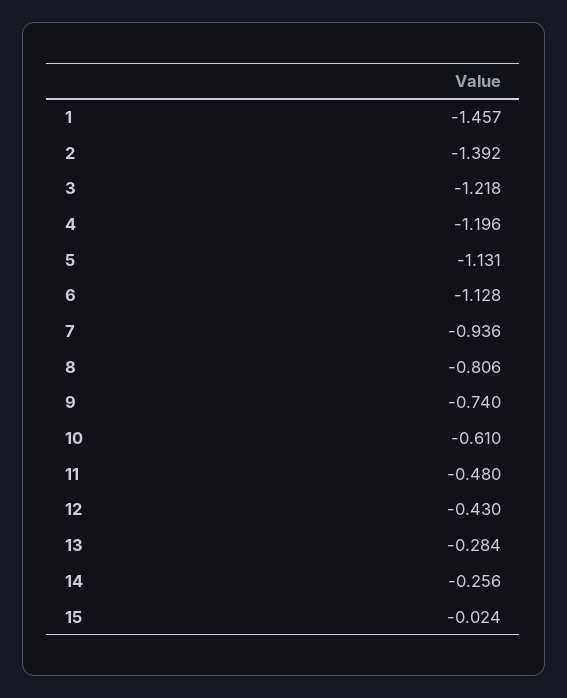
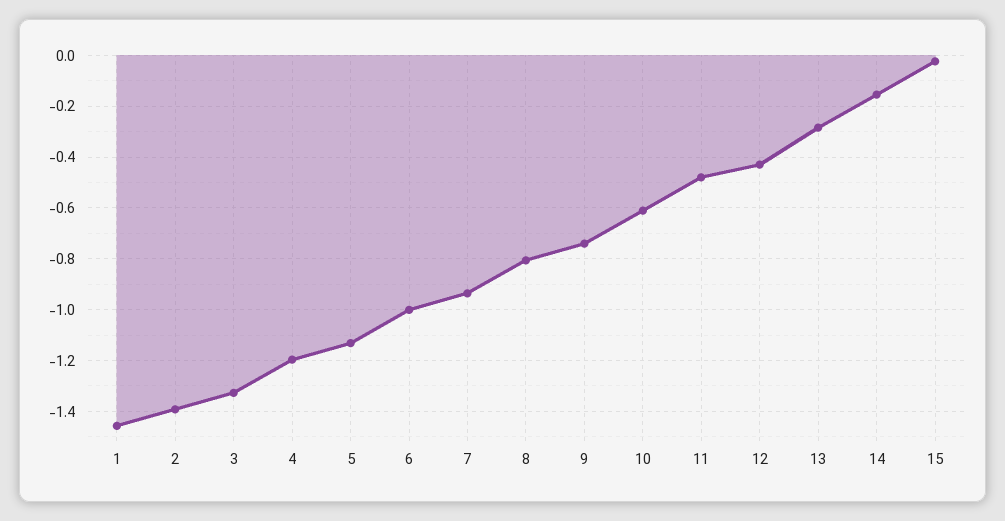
3: -1.218 -> -1.325
6: -1.128 -> -1
14: -0.256 -> -0.15

